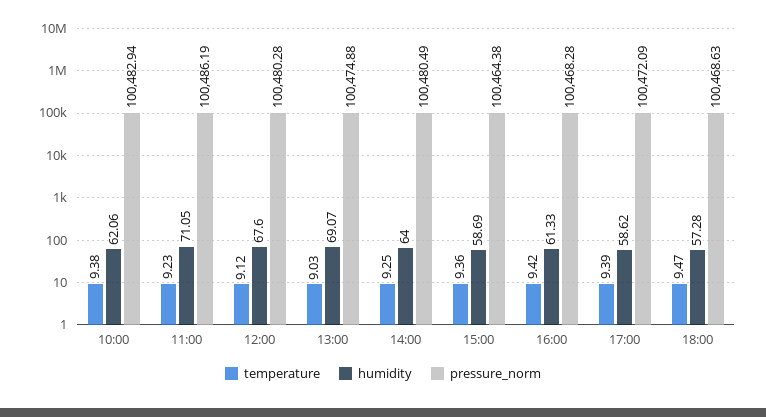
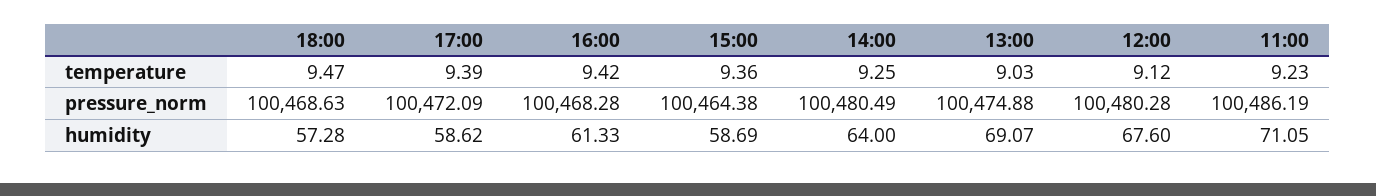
temperature, 10:00: 9.38 -> none
humidity, 10:00: 62.06 -> none
pressure_norm, 10:00: 100482.94 -> none

